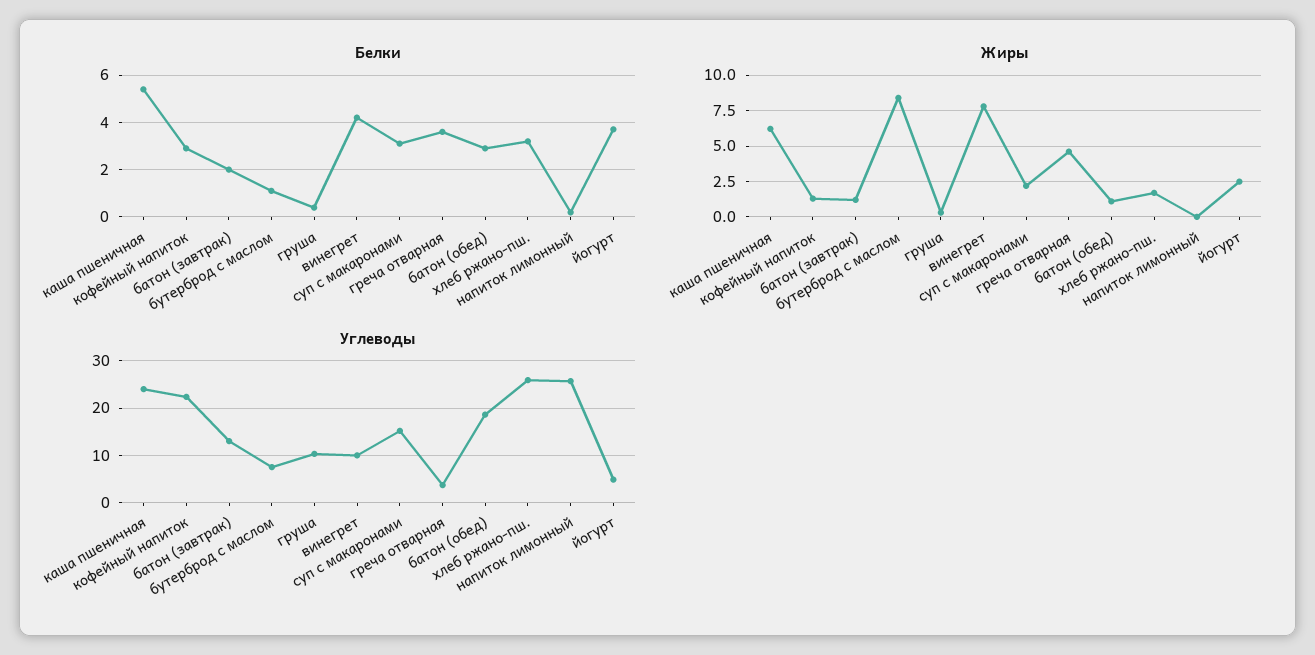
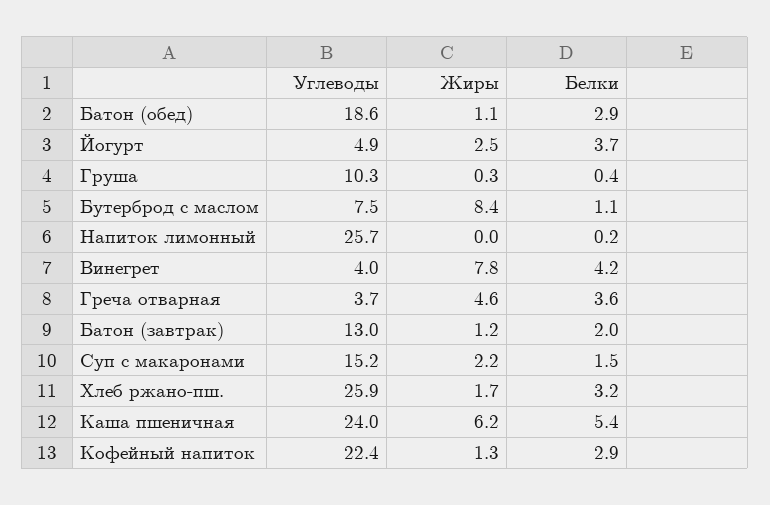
Белки, суп с макаронами: 3 -> 1.5
Углеводы, винегрет: 10 -> 4

